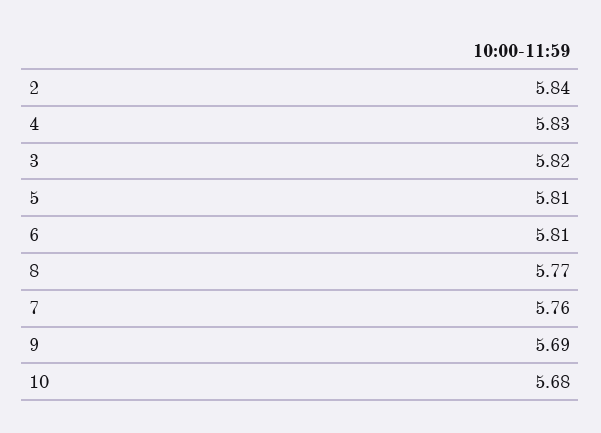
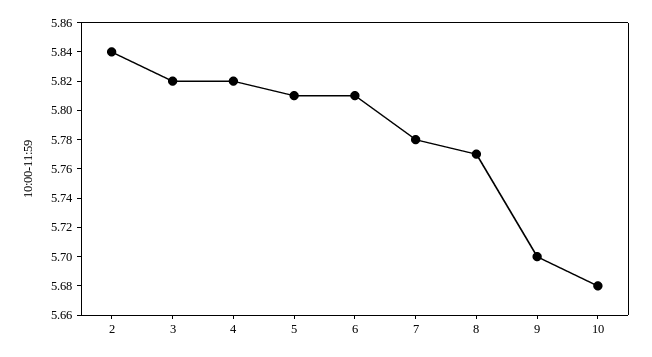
4: 5.83 -> 5.82
7: 5.76 -> 5.78
9: 5.69 -> 5.7

